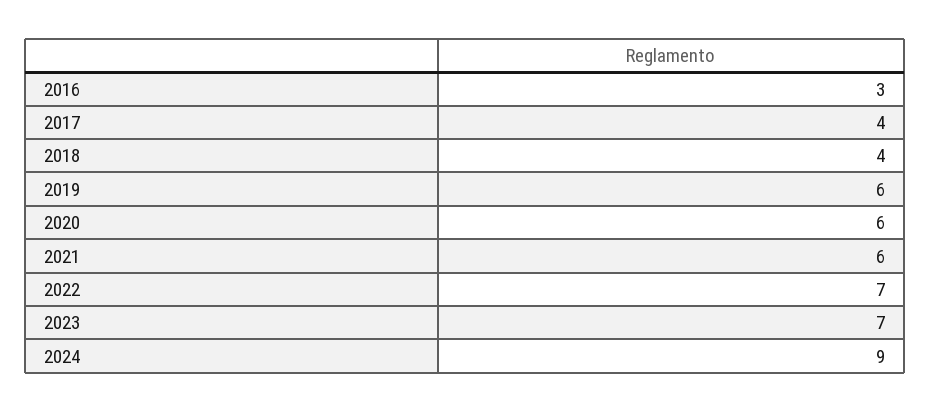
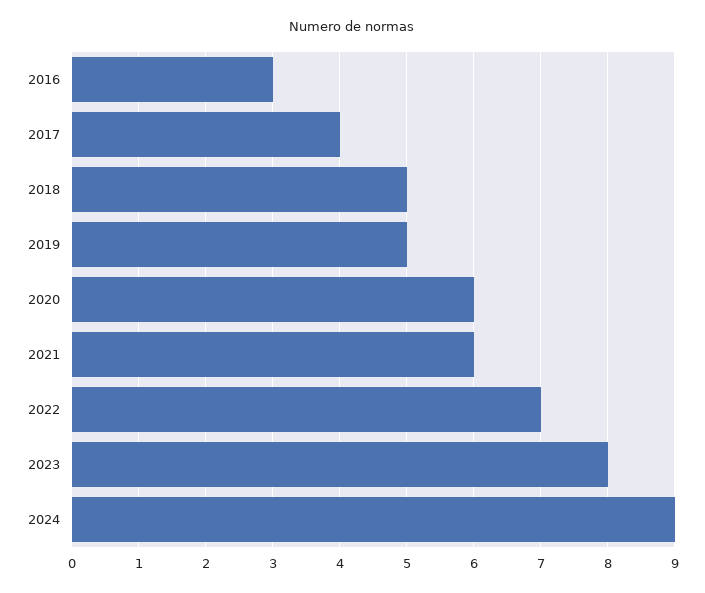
2018: 4 -> 5
2019: 6 -> 5
2023: 7 -> 8

